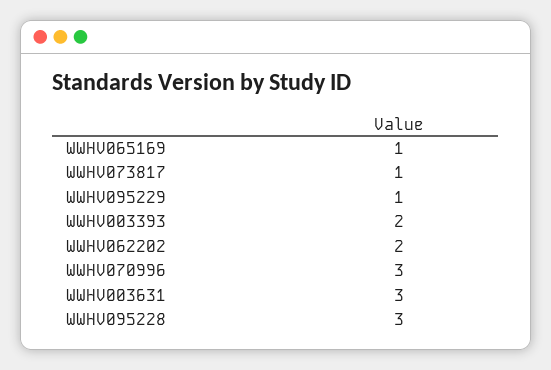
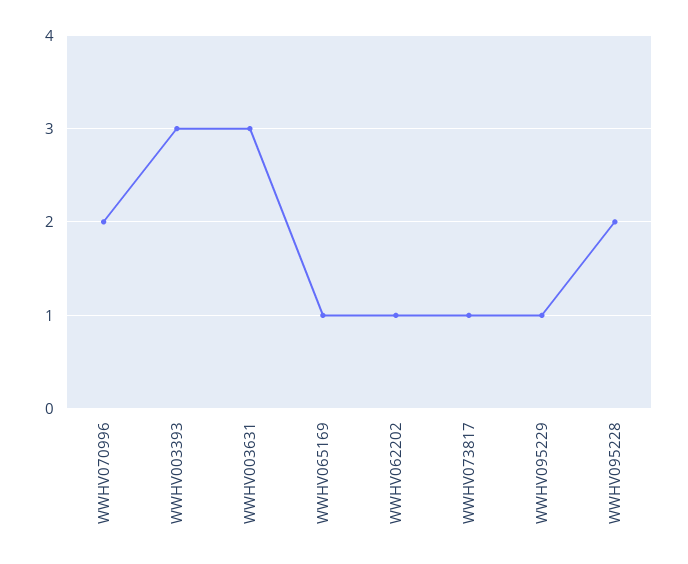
WWHV003393: 2 -> 3
WWHV062202: 2 -> 1
WWHV070996: 3 -> 2
WWHV095228: 3 -> 2

